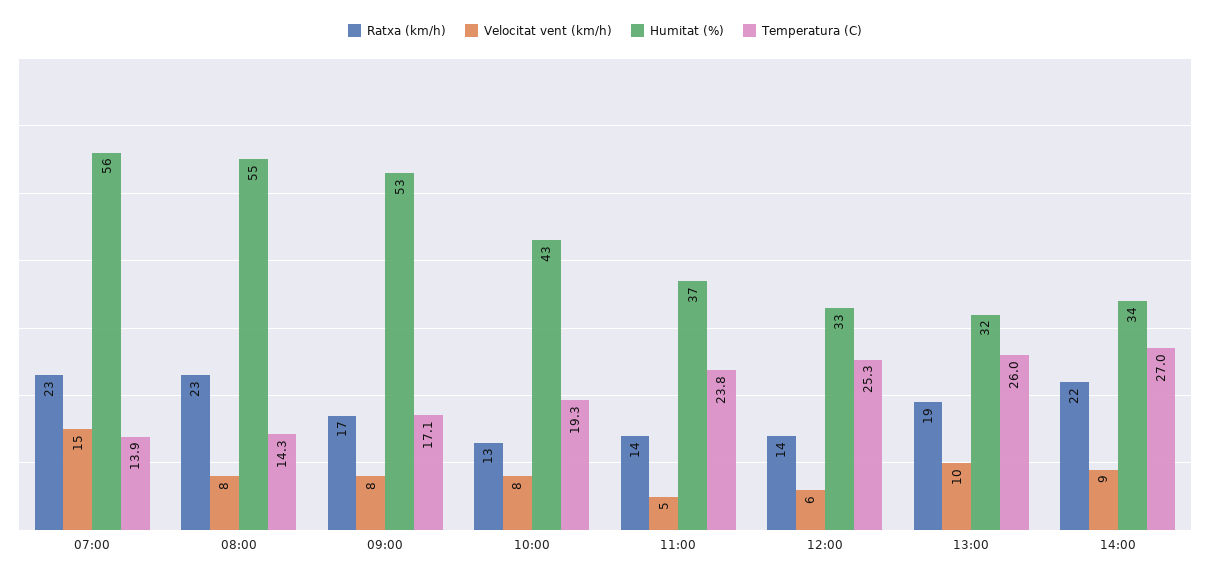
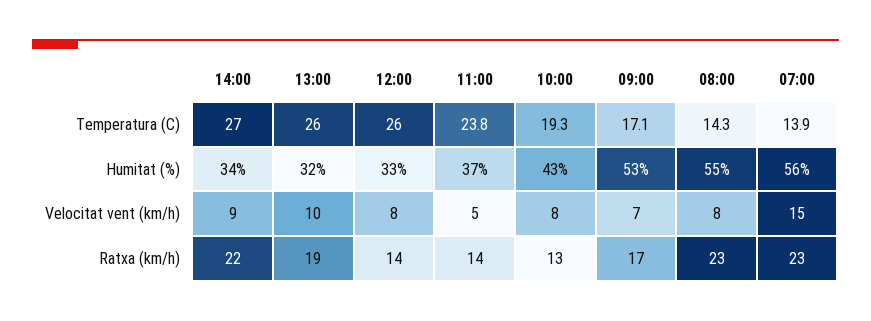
Velocitat vent (km/h), 09:00: 8 -> 7
Velocitat vent (km/h), 12:00: 6 -> 8
Temperatura (C), 12:00: 25.3 -> 26

